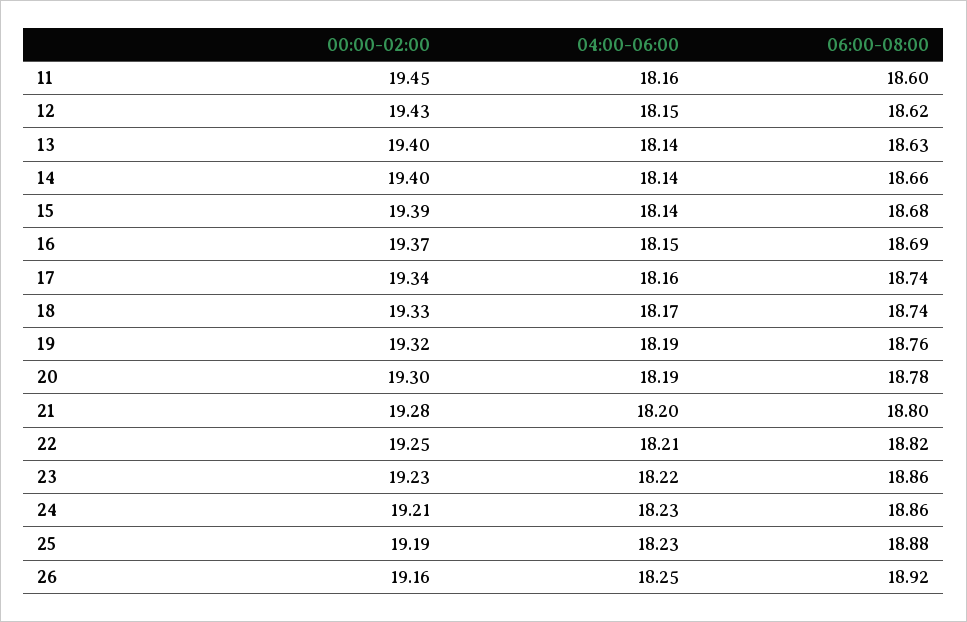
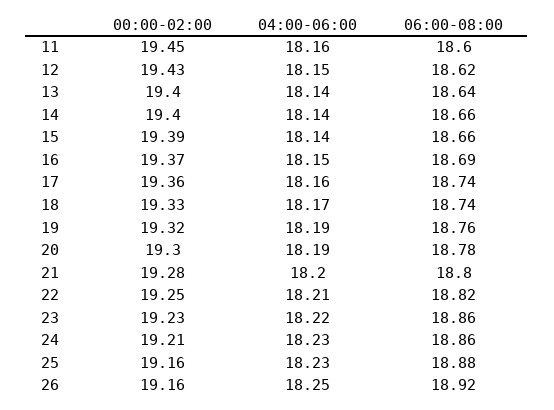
06:00-08:00, 13: 18.63 -> 18.64
06:00-08:00, 15: 18.68 -> 18.66
00:00-02:00, 17: 19.34 -> 19.36
00:00-02:00, 25: 19.19 -> 19.16

